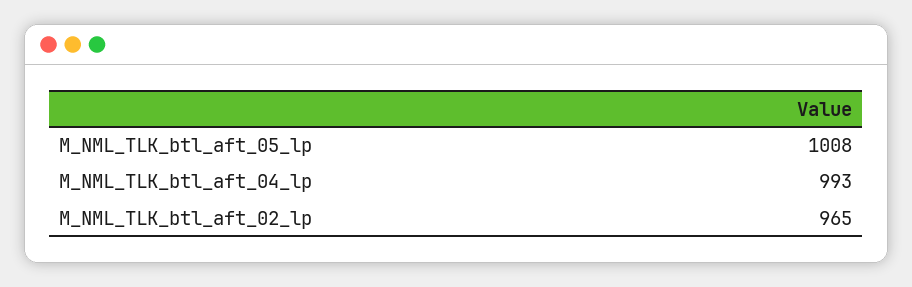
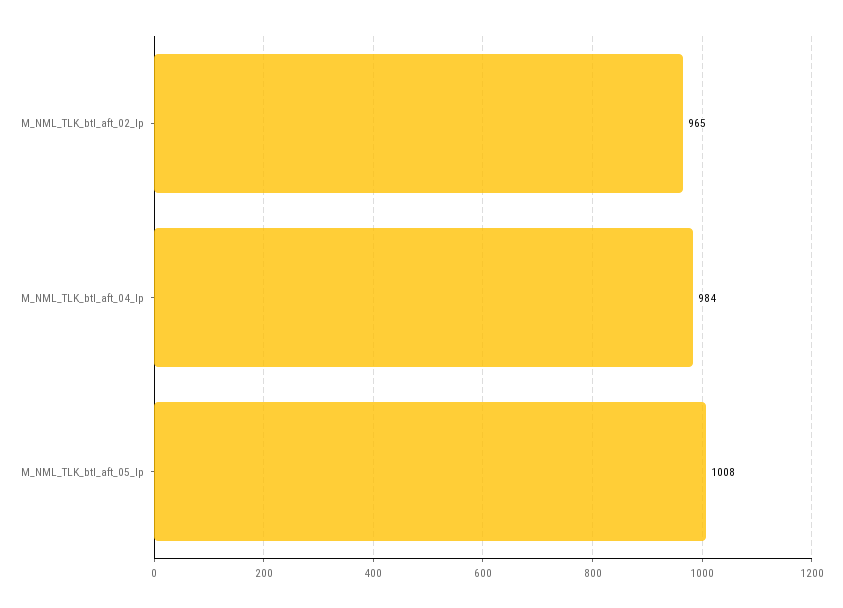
M_NML_TLK_btl_aft_04_lp: 993 -> 984

